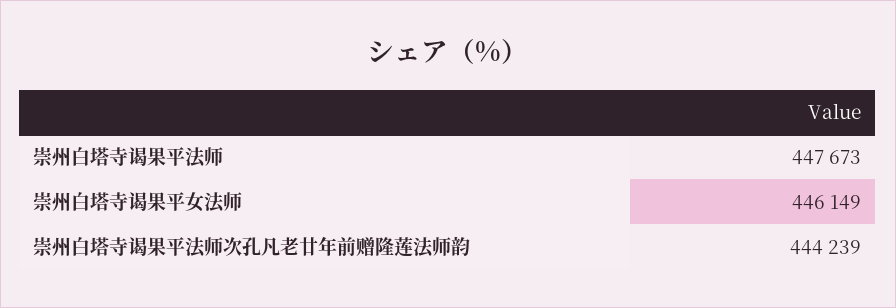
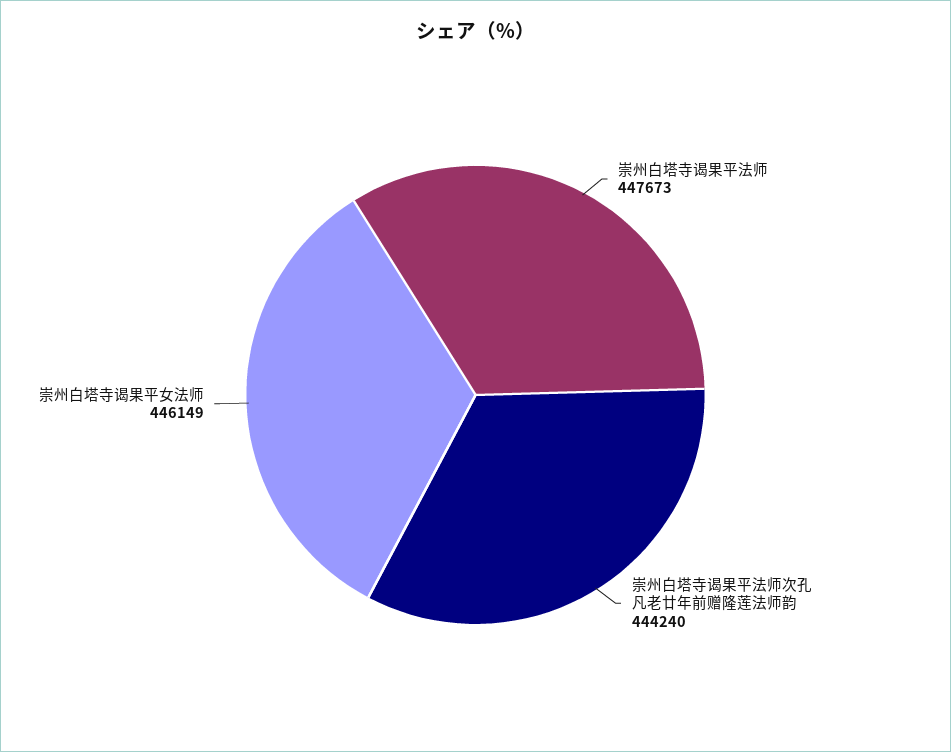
崇州白塔寺谒果平法师次孔凡老廿年前赠隆莲法师韵: 444239 -> 444240

